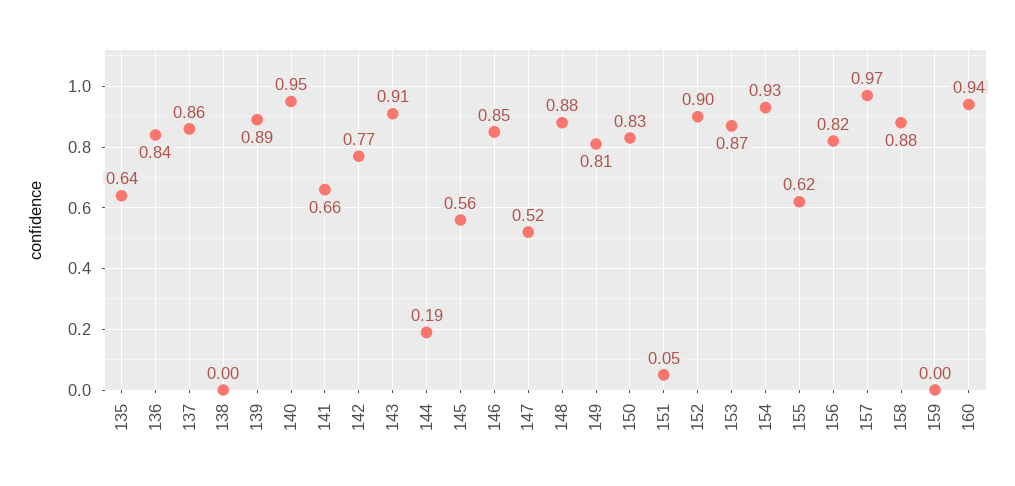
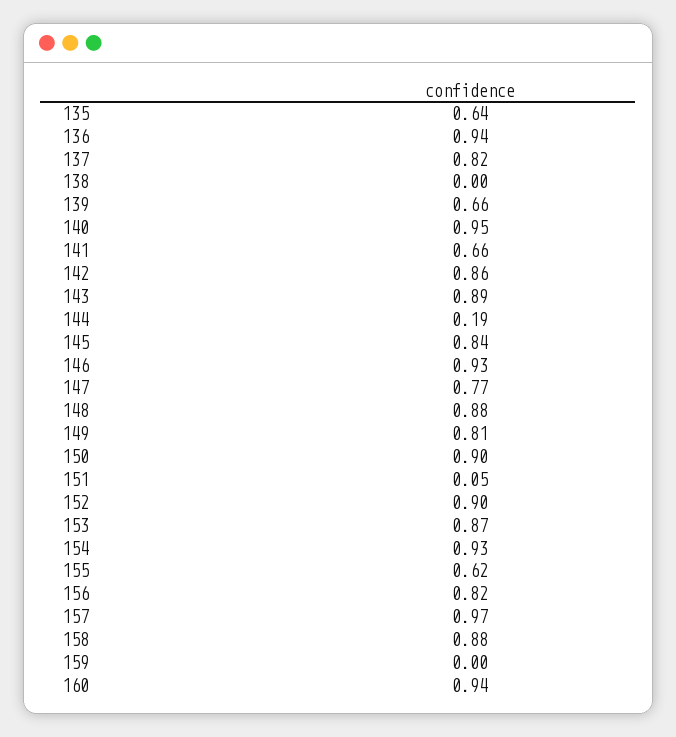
136: 0.84 -> 0.94
137: 0.86 -> 0.82
139: 0.89 -> 0.66
142: 0.77 -> 0.86
143: 0.91 -> 0.89
145: 0.56 -> 0.84
146: 0.85 -> 0.93
147: 0.52 -> 0.77
150: 0.83 -> 0.9

